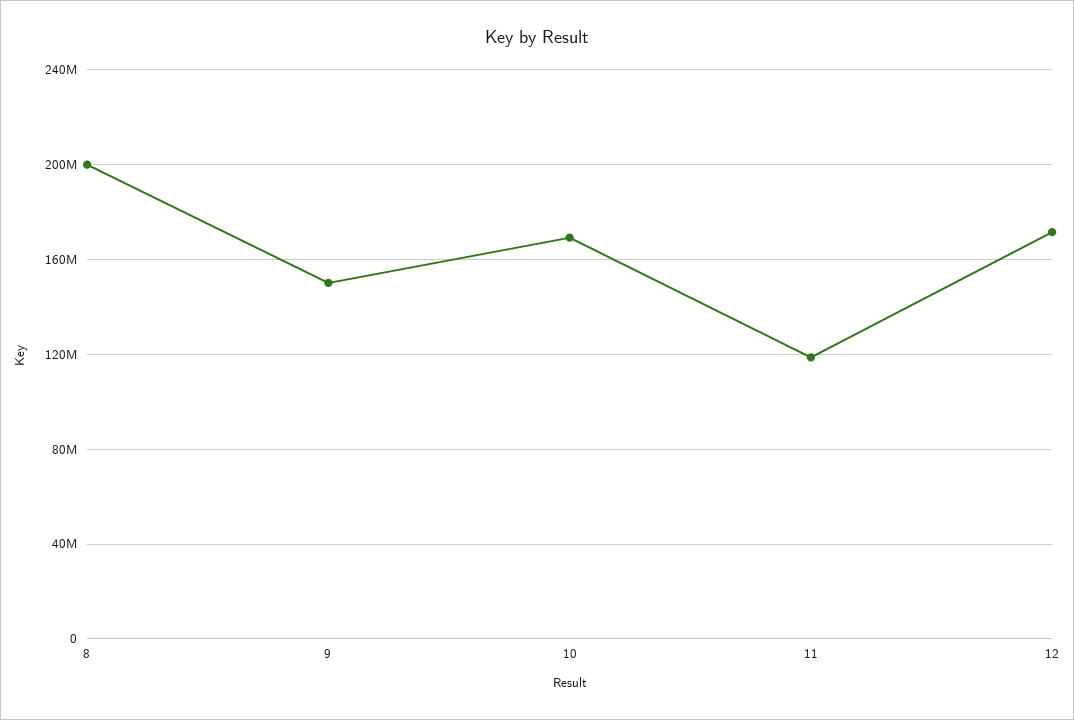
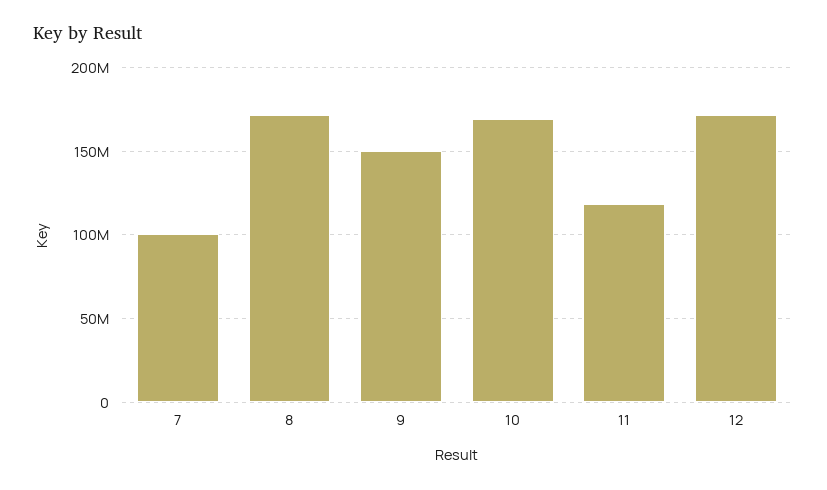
8: 200000000 -> 170000000
7: none -> 100000000

